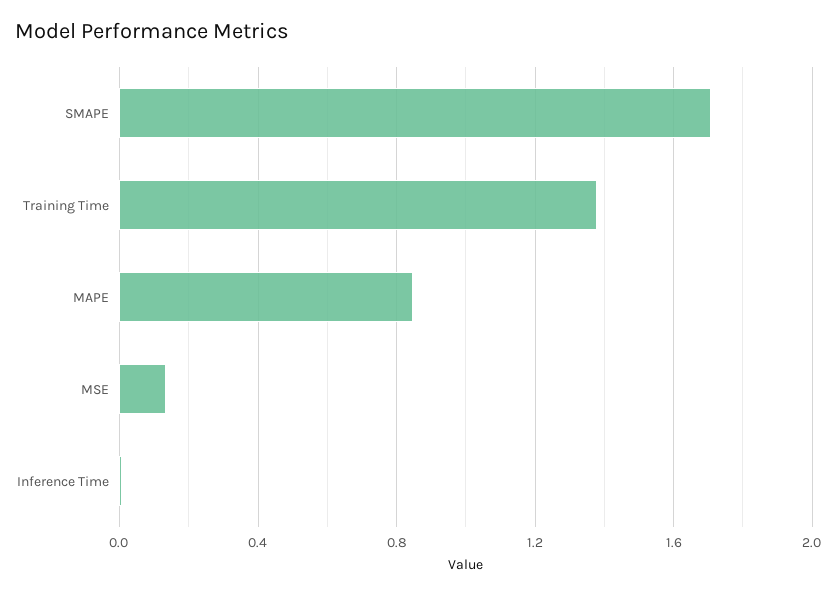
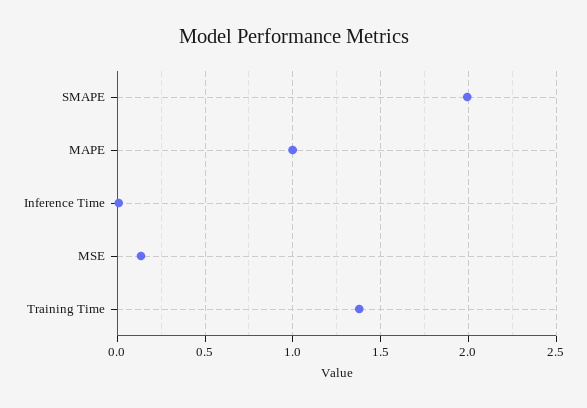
SMAPE: 1.7 -> 2
MAPE: 0.85 -> 1

